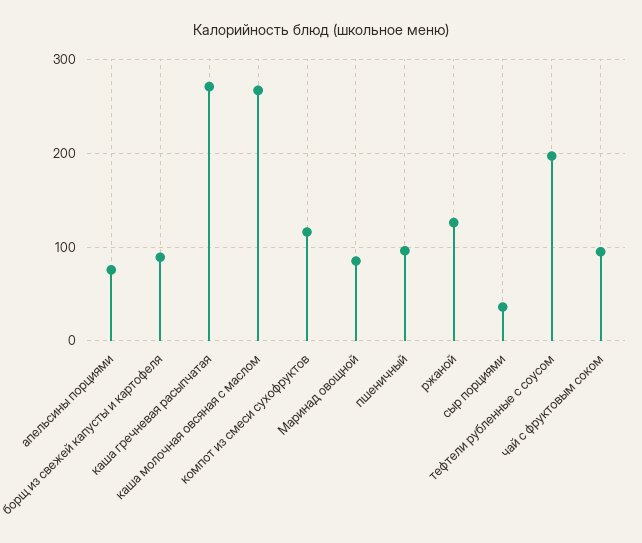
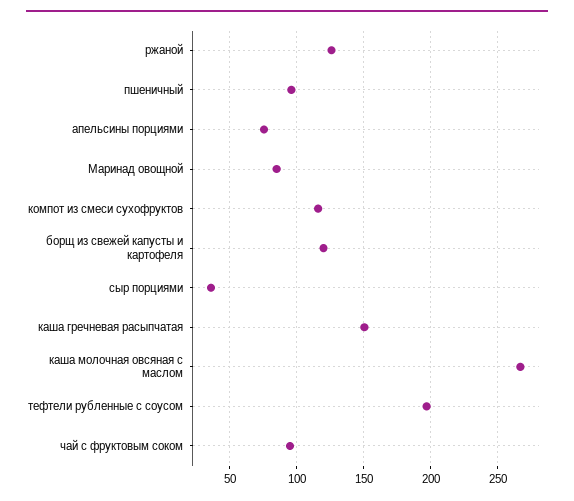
борщ из свежей капусты и картофеля: 90 -> 120
каша гречневая расыпчатая: 270 -> 150

